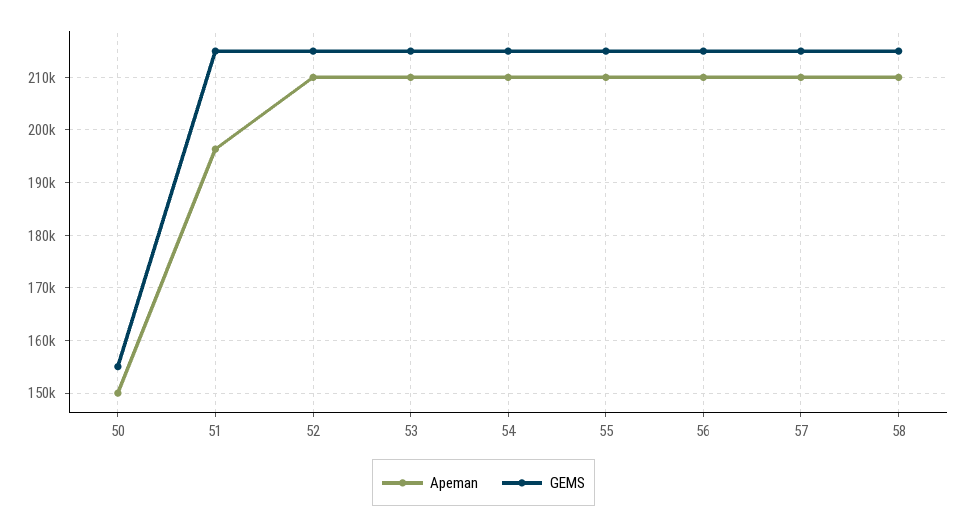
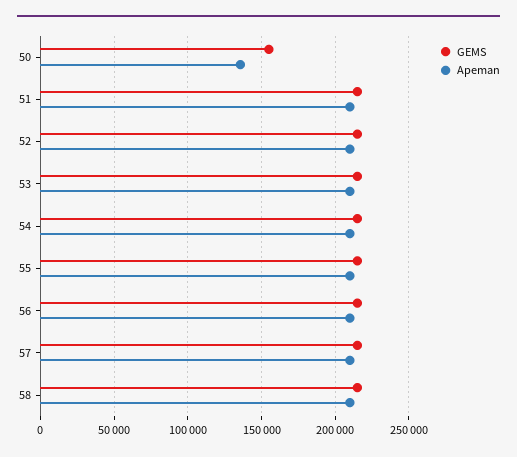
Apeman, 50: 150000 -> 135000
Apeman, 51: 196000 -> 210000

